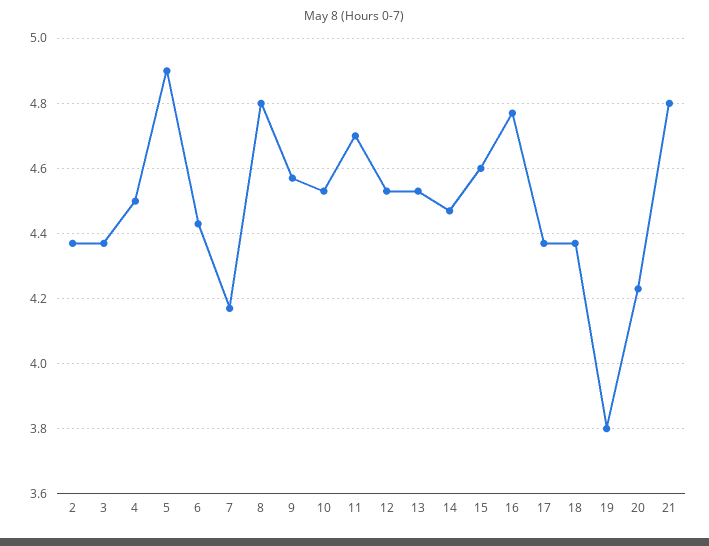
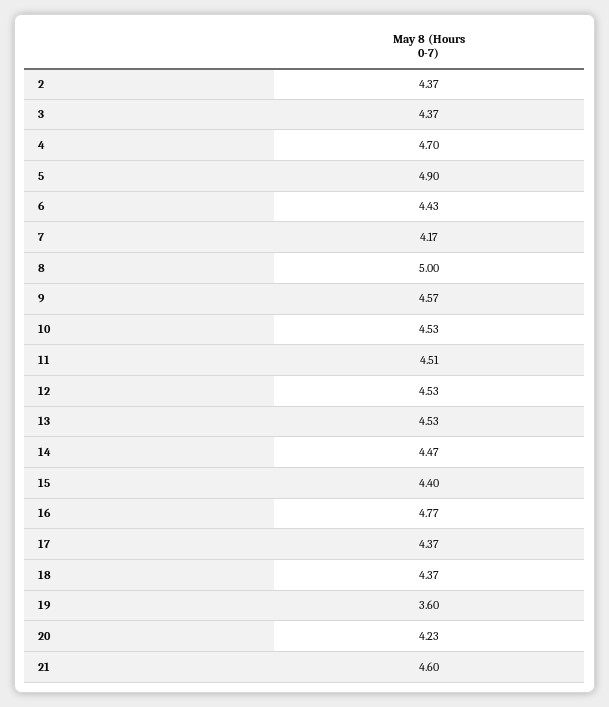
4: 4.5 -> 4.7
8: 4.8 -> 5
11: 4.7 -> 4.51
15: 4.6 -> 4.4
19: 3.8 -> 3.6
21: 4.8 -> 4.6

